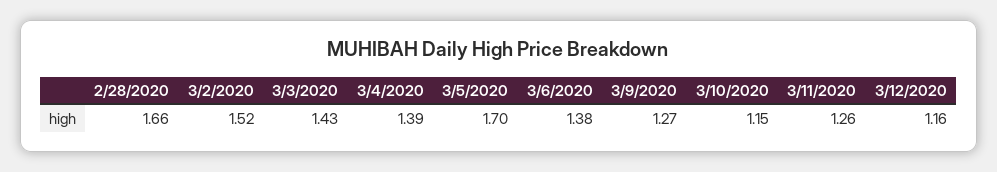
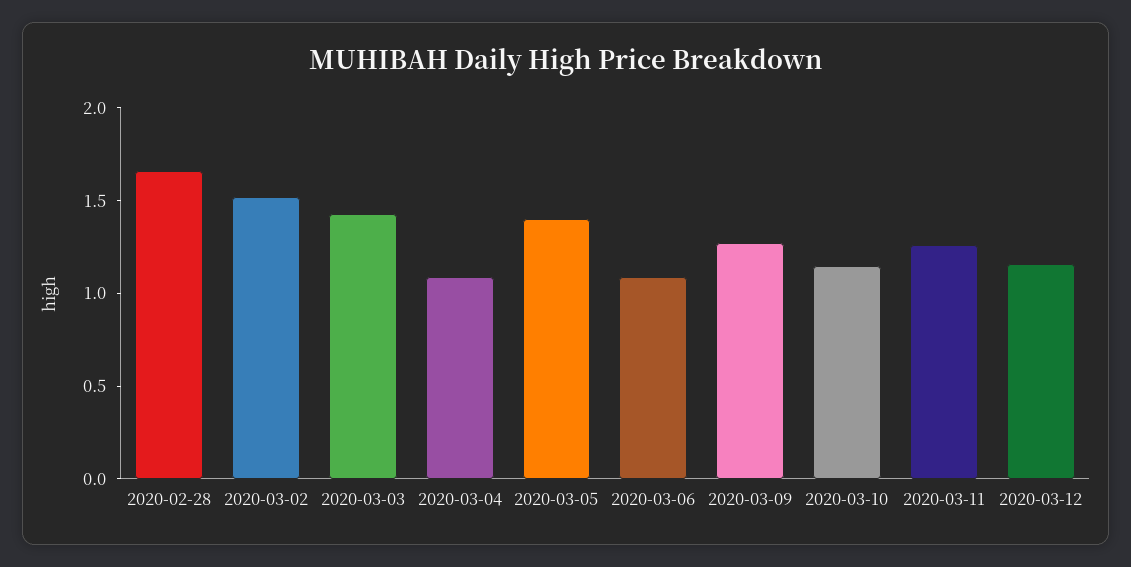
3/4/2020: 1.39 -> 1.1
3/5/2020: 1.7 -> 1.4
3/6/2020: 1.38 -> 1.1

